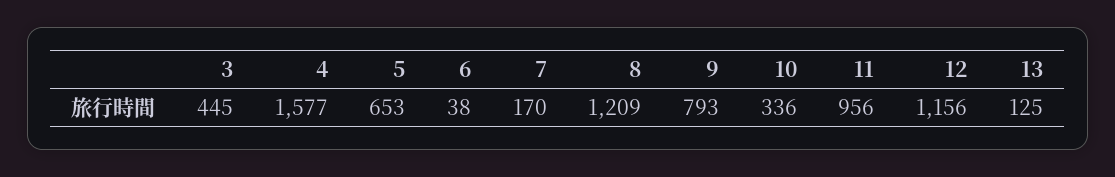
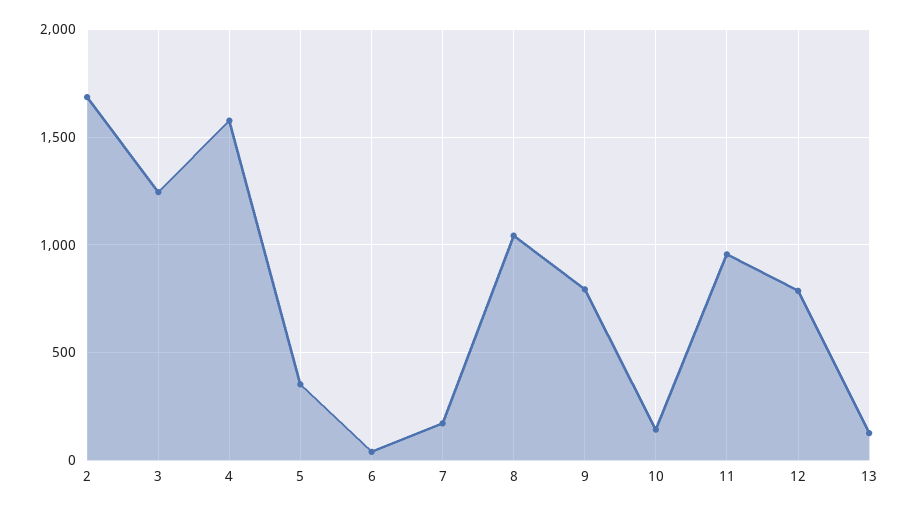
3: 445 -> 1250
5: 653 -> 350
8: 1209 -> 1050
10: 336 -> 150
12: 1156 -> 800
2: none -> 1700

